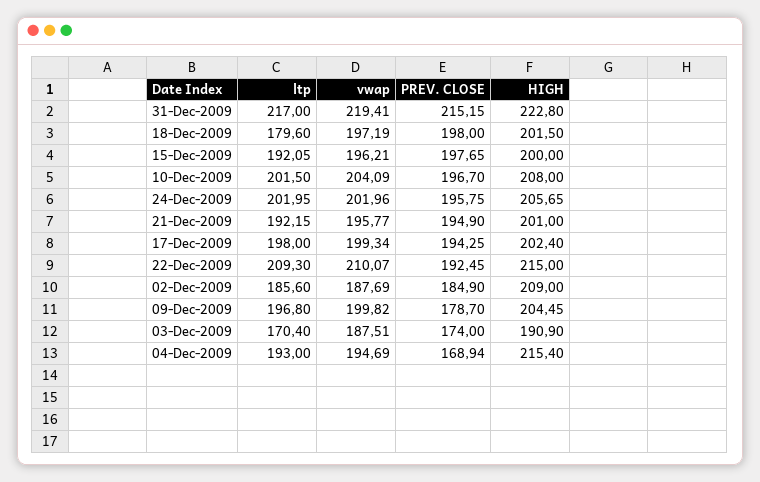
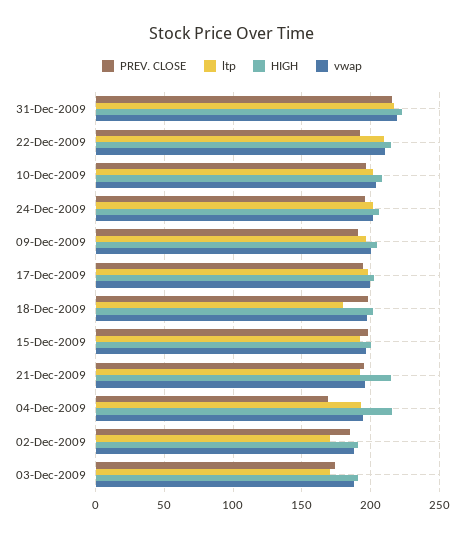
HIGH, 21-Dec-2009: 201 -> 215
ltp, 02-Dec-2009: 185.6 -> 170
HIGH, 02-Dec-2009: 209 -> 190
PREV. CLOSE, 09-Dec-2009: 178.7 -> 190

